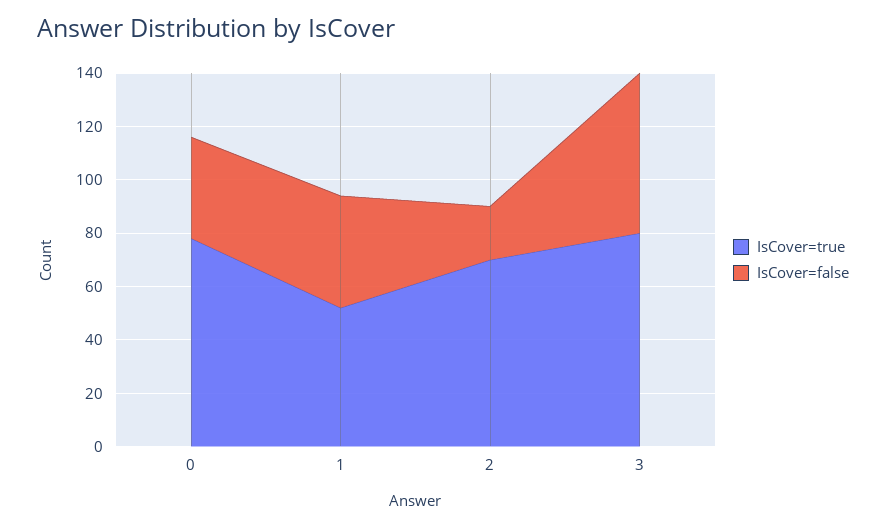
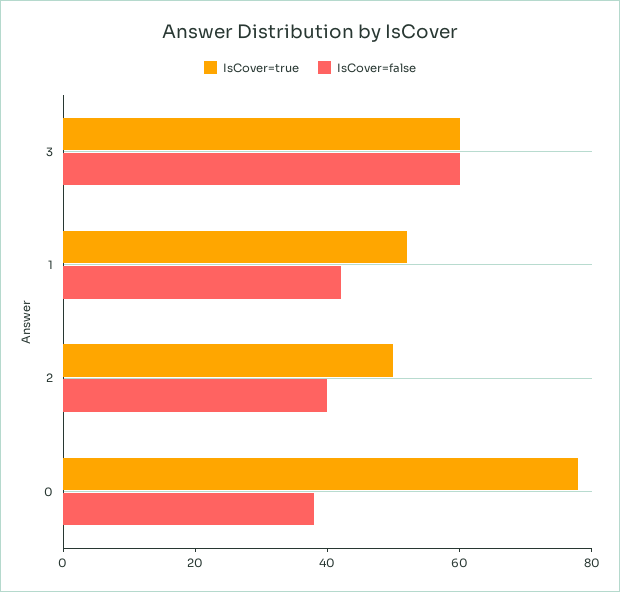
IsCover=true, 2: 70 -> 50
IsCover=false, 2: 20 -> 40
IsCover=true, 3: 80 -> 60

